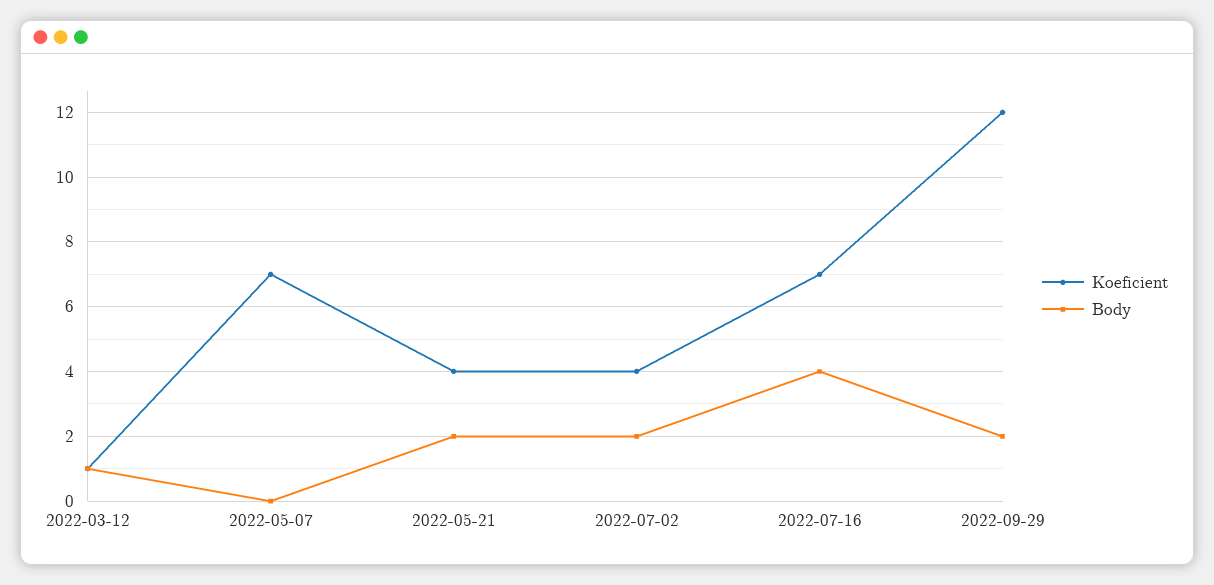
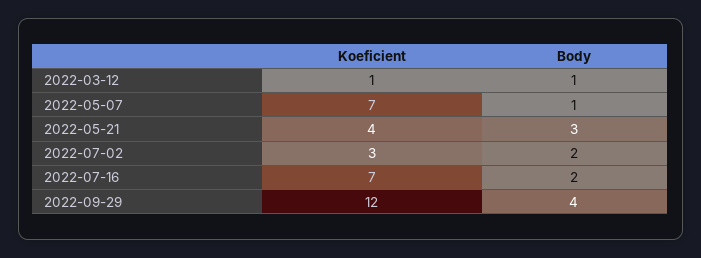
Body, 2022-05-07: 0 -> 1
Body, 2022-05-21: 2 -> 3
Koeficient, 2022-07-02: 4 -> 3
Body, 2022-07-16: 4 -> 2
Body, 2022-09-29: 2 -> 4

